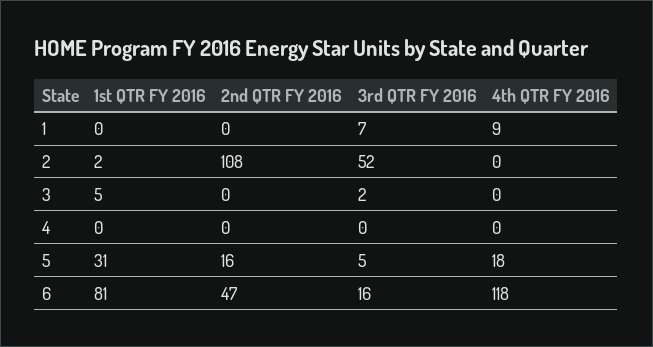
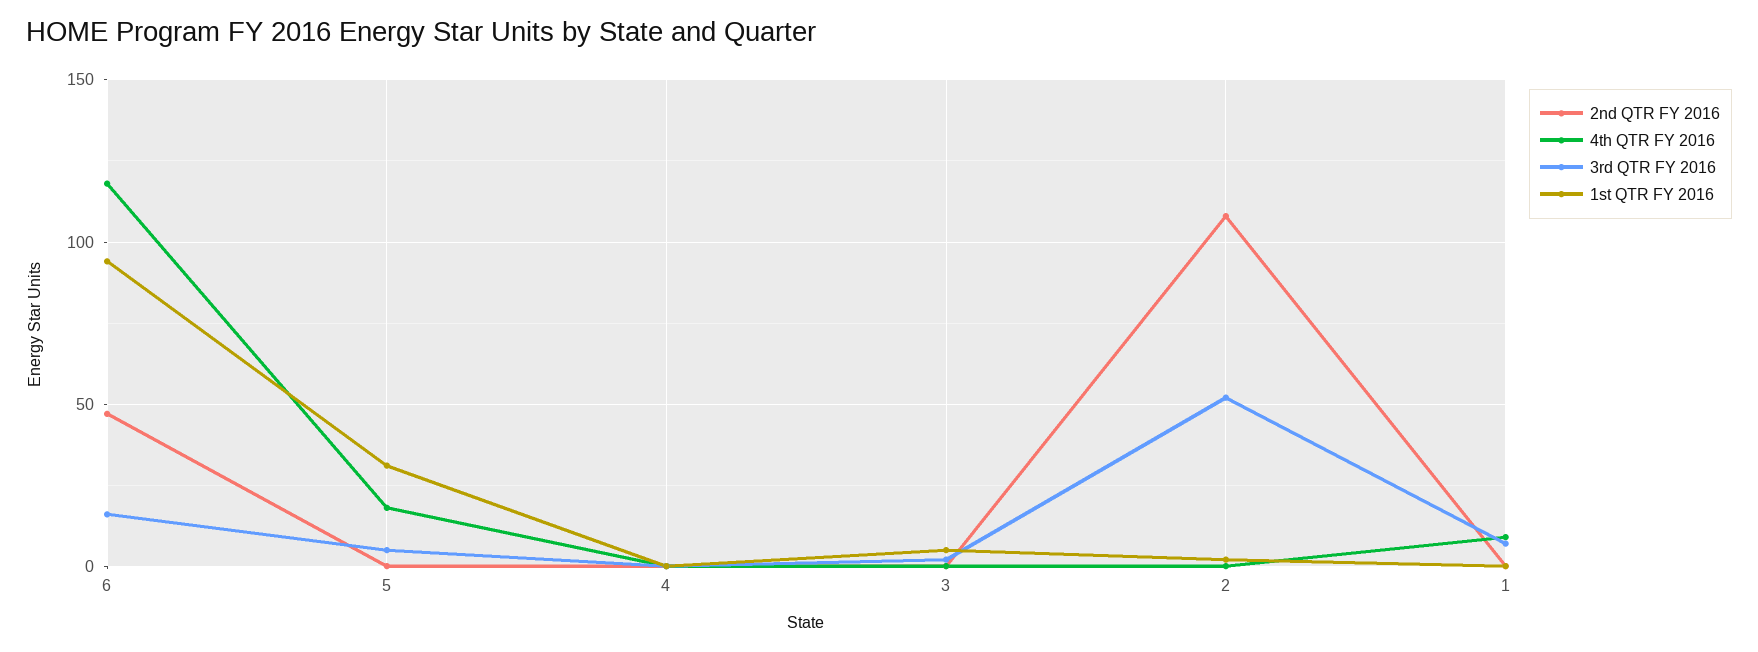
2nd QTR FY 2016, 5: 16 -> 0
1st QTR FY 2016, 6: 81 -> 95

